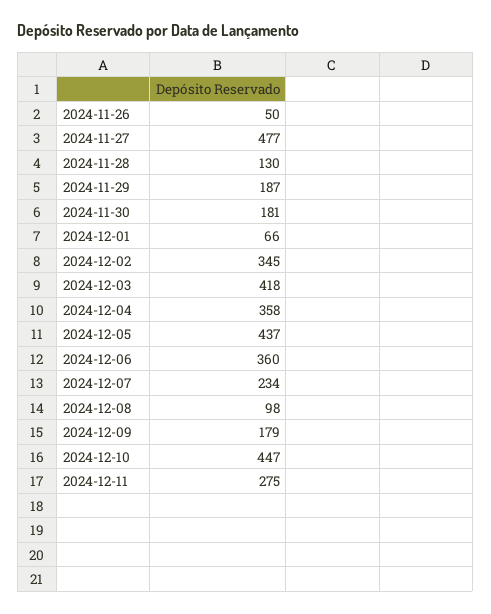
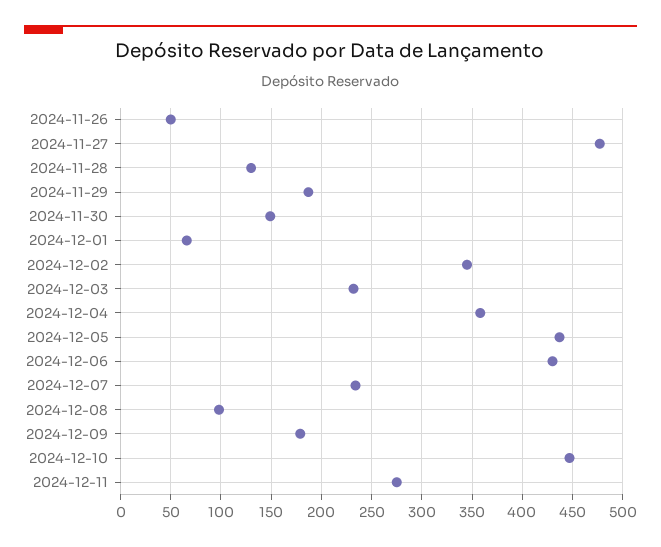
2024-11-30: 181 -> 150
2024-12-03: 418 -> 230
2024-12-06: 360 -> 430

